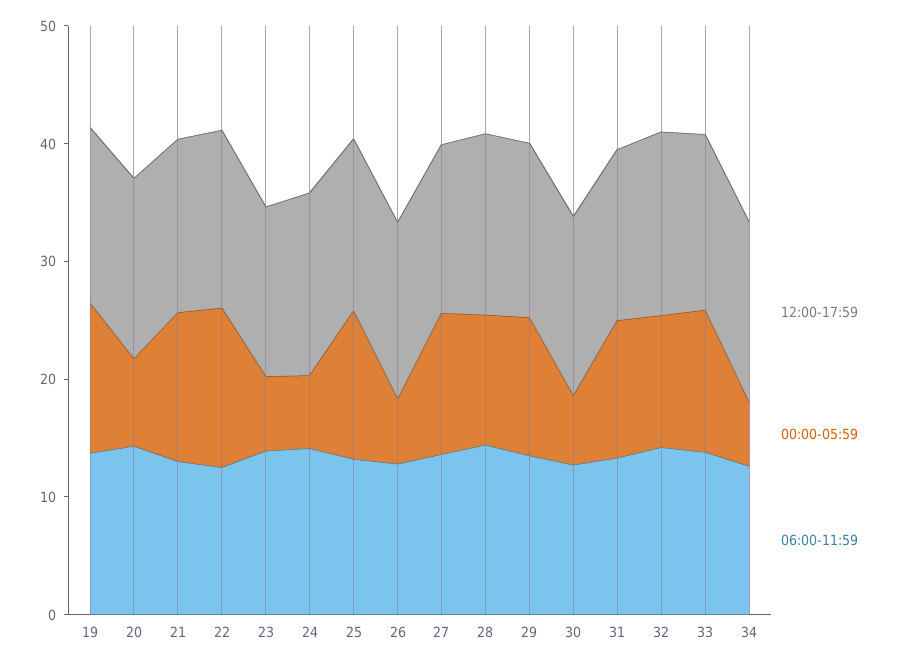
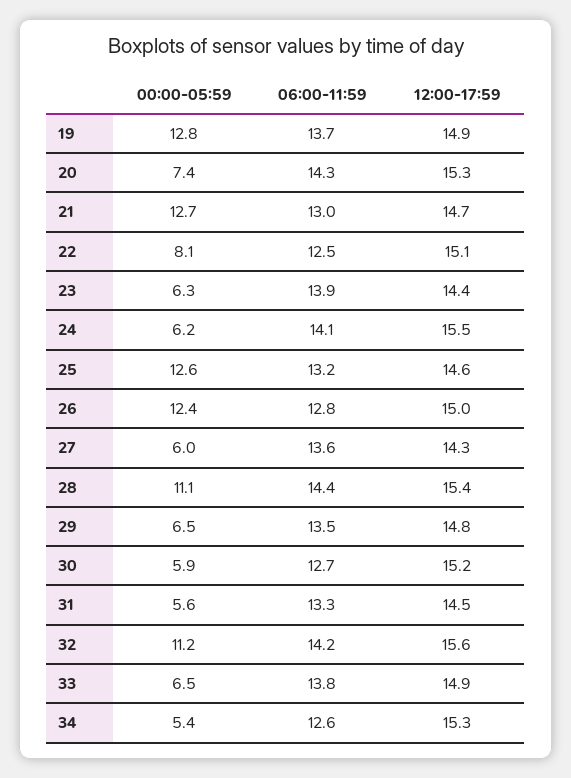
00:00-05:59, 22: 14 -> 8.1
00:00-05:59, 26: 6 -> 12.4
00:00-05:59, 27: 12 -> 6
00:00-05:59, 29: 12 -> 6.5
00:00-05:59, 31: 12 -> 5.6
00:00-05:59, 33: 12 -> 6.5

